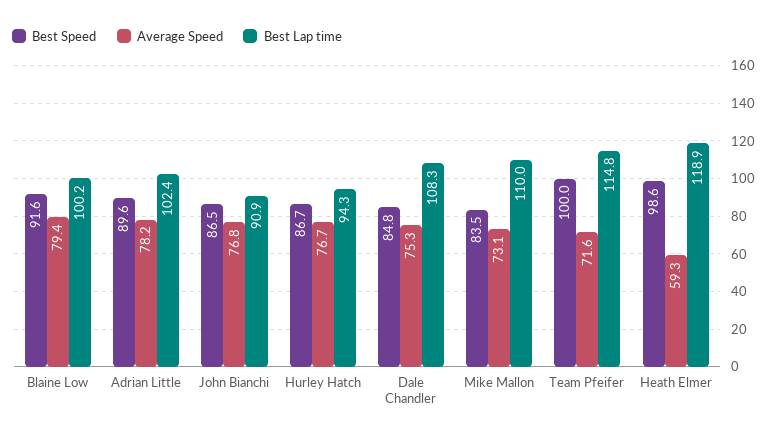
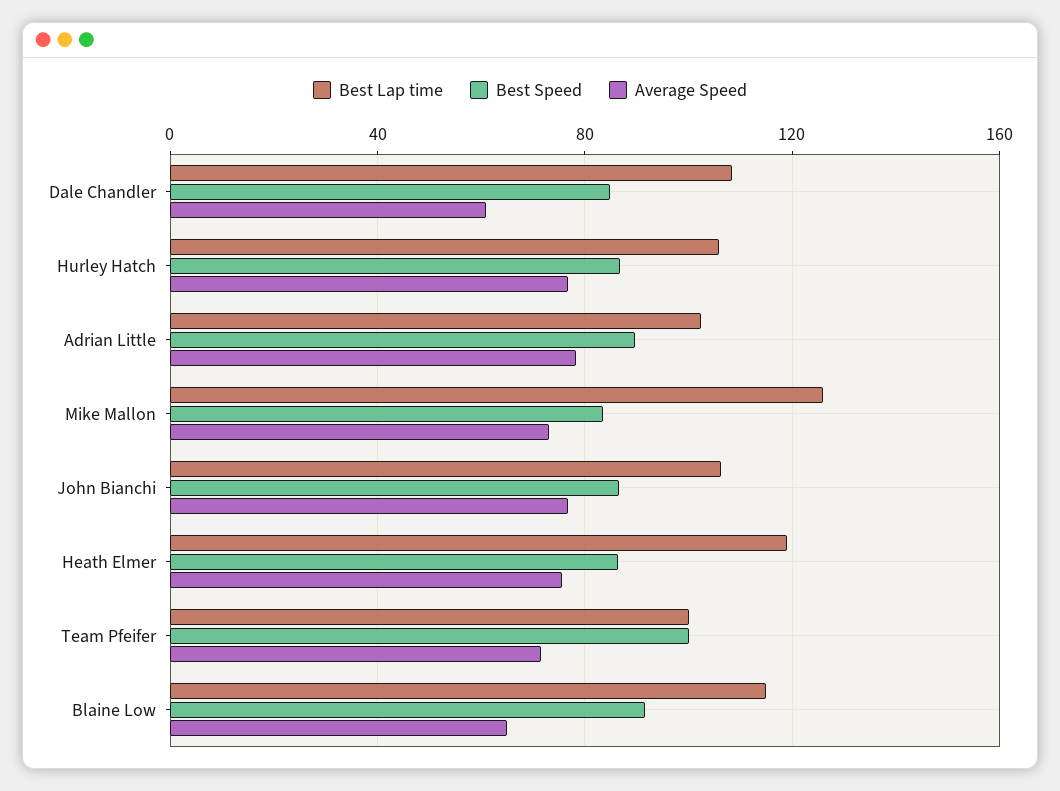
Average Speed, Blaine Low: 79.4 -> 65
Best Lap time, Blaine Low: 100.2 -> 115
Best Lap time, John Bianchi: 90.9 -> 105
Best Lap time, Hurley Hatch: 94.3 -> 105
Average Speed, Dale Chandler: 75.3 -> 60
Best Lap time, Mike Mallon: 110 -> 125
Best Lap time, Team Pfeifer: 114.8 -> 100
Best Speed, Heath Elmer: 98.6 -> 85
Average Speed, Heath Elmer: 59.3 -> 75

